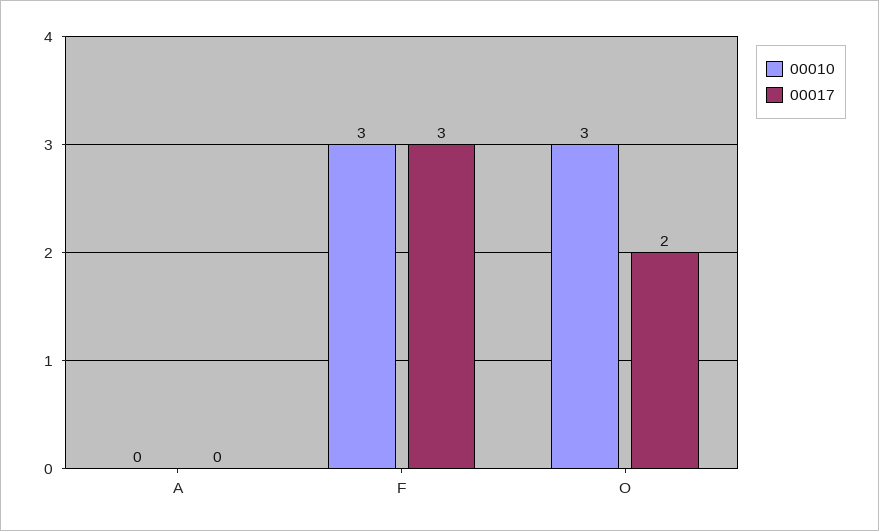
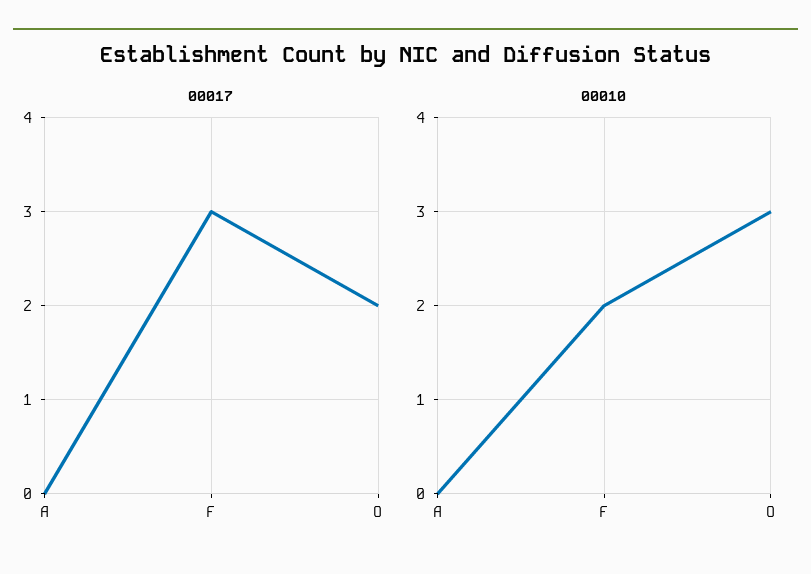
00010, F: 3 -> 2

